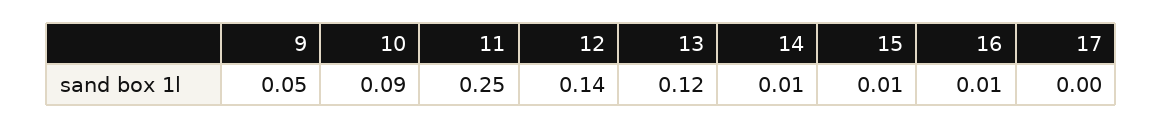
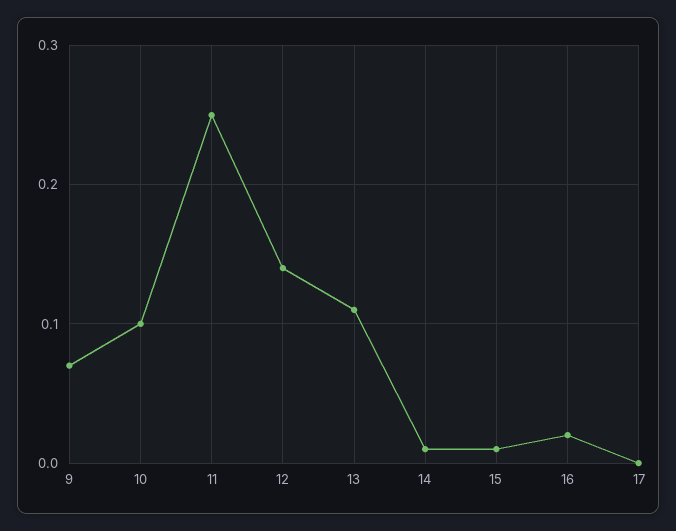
9: 0.05 -> 0.07
10: 0.09 -> 0.1
13: 0.12 -> 0.11
16: 0.01 -> 0.02

